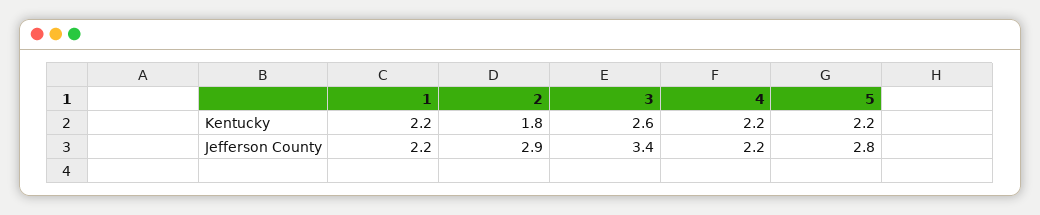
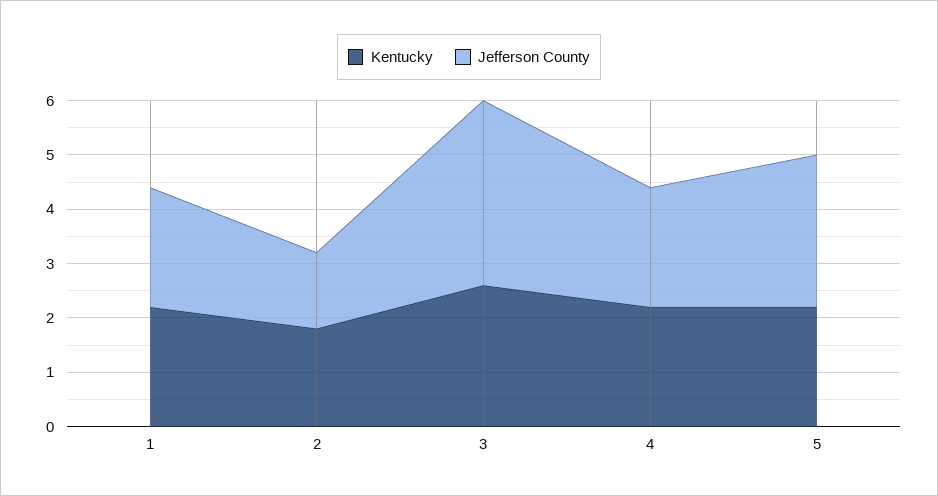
Jefferson County, 2: 2.9 -> 1.5

